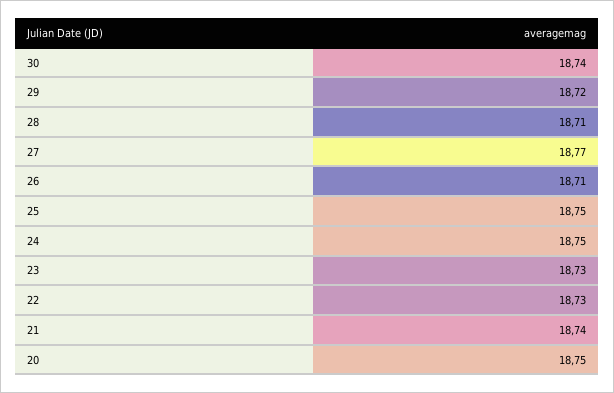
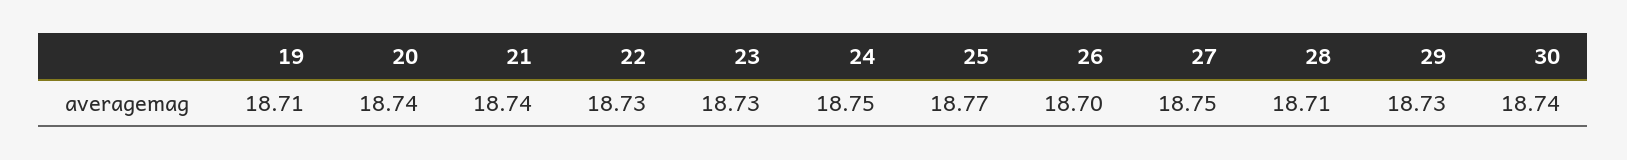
29: 18.72 -> 18.73
27: 18.77 -> 18.75
26: 18.71 -> 18.7
25: 18.75 -> 18.77
20: 18.75 -> 18.74
19: none -> 18.71

